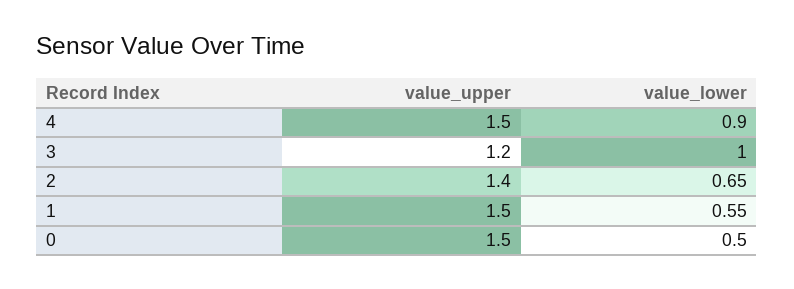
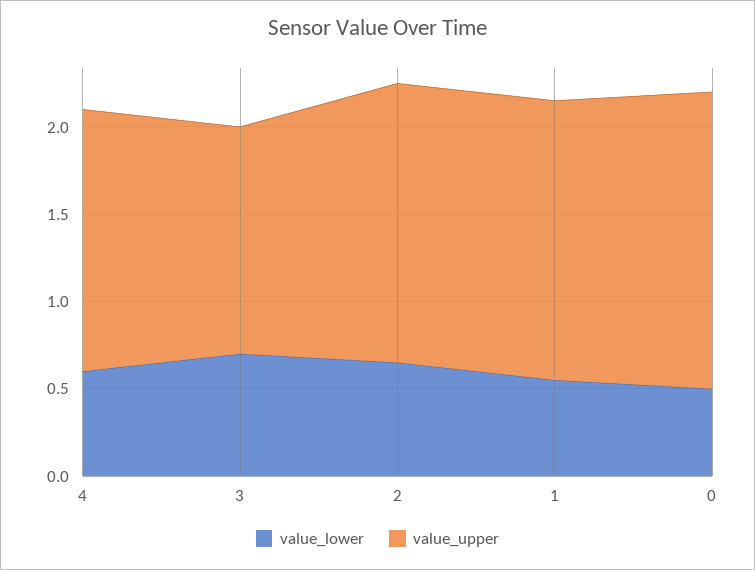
value_lower, 4: 0.9 -> 0.6
value_upper, 3: 1.2 -> 1.3
value_lower, 3: 1 -> 0.7
value_upper, 2: 1.4 -> 1.6
value_upper, 1: 1.5 -> 1.6
value_upper, 0: 1.5 -> 1.7

